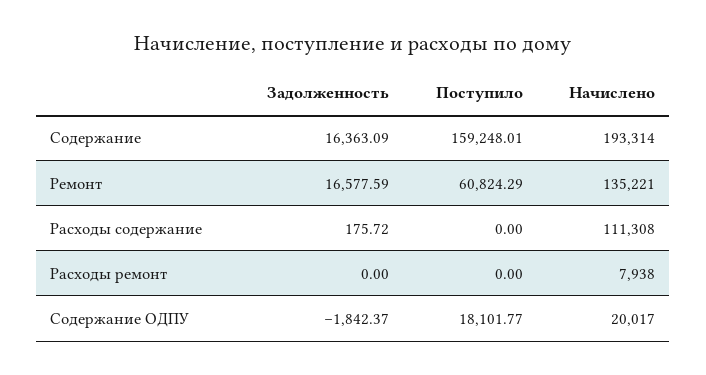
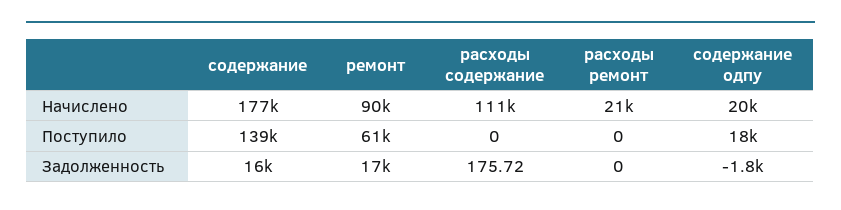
Поступило, Содержание: 159248.01 -> 139000
Начислено, Содержание: 193314 -> 177000
Начислено, Ремонт: 135221 -> 90000
Начислено, Расходы ремонт: 7938 -> 21000

